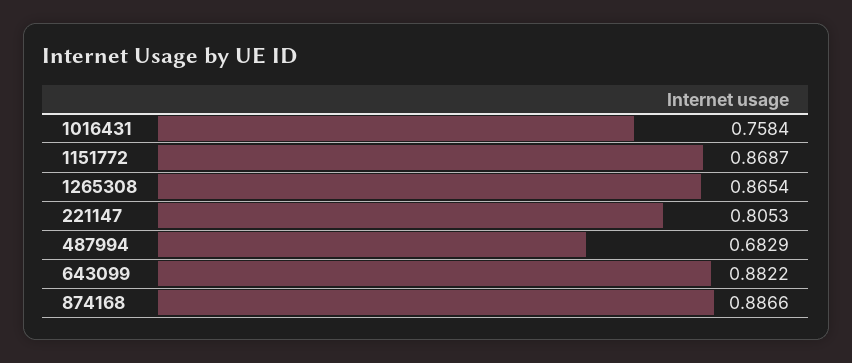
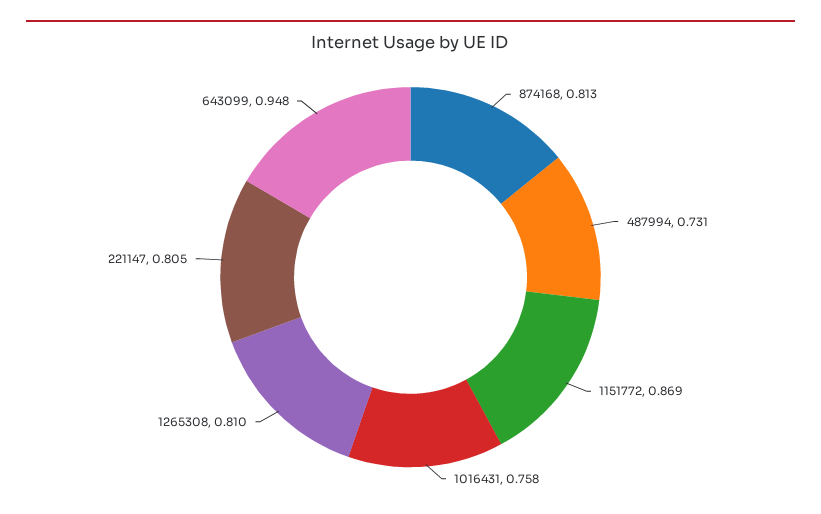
1265308: 0.8654 -> 0.81
487994: 0.6829 -> 0.731
643099: 0.8822 -> 0.948
874168: 0.8866 -> 0.813

